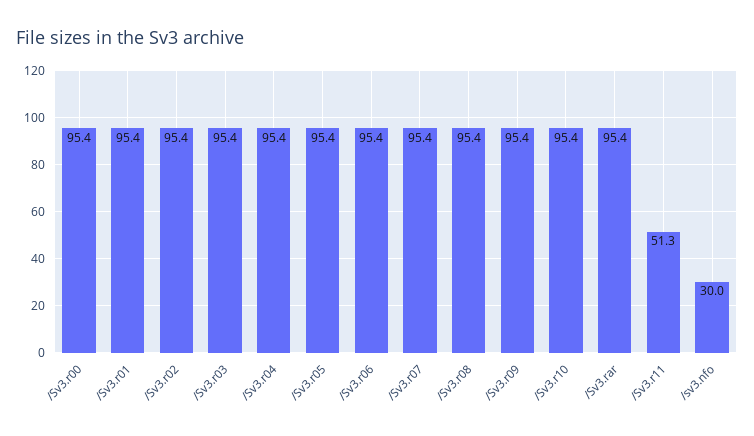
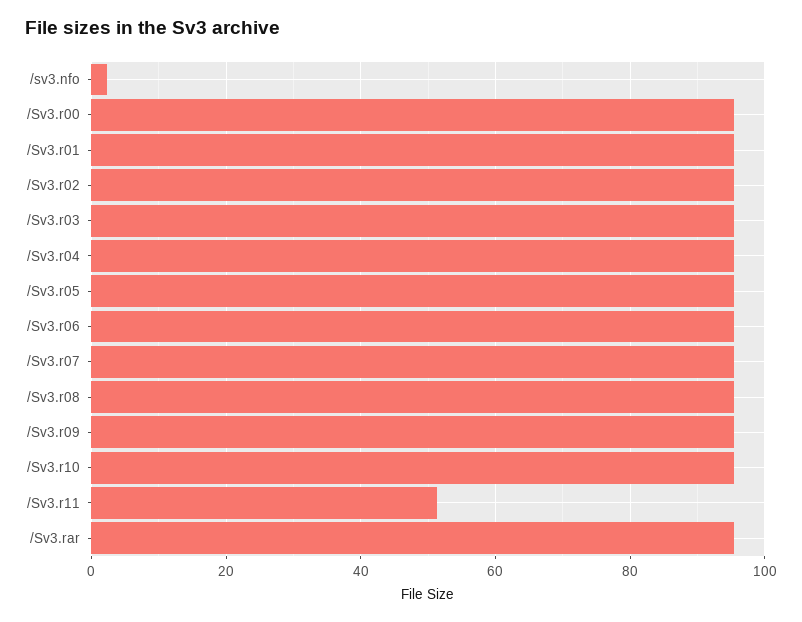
/sv3.nfo: 30 -> 2

